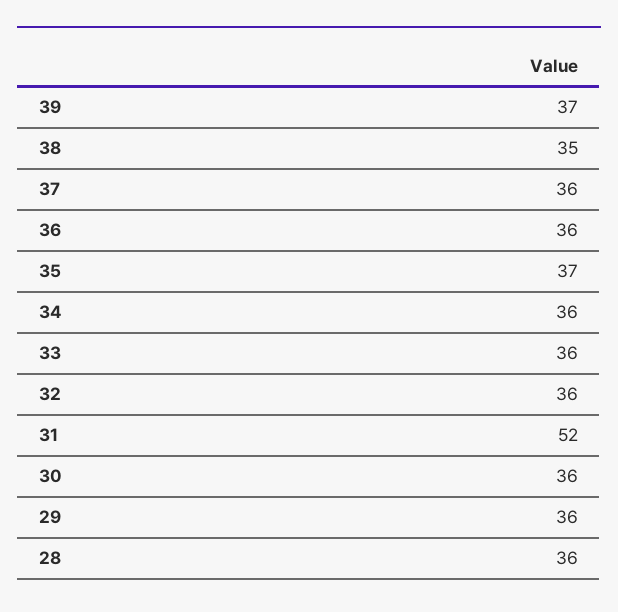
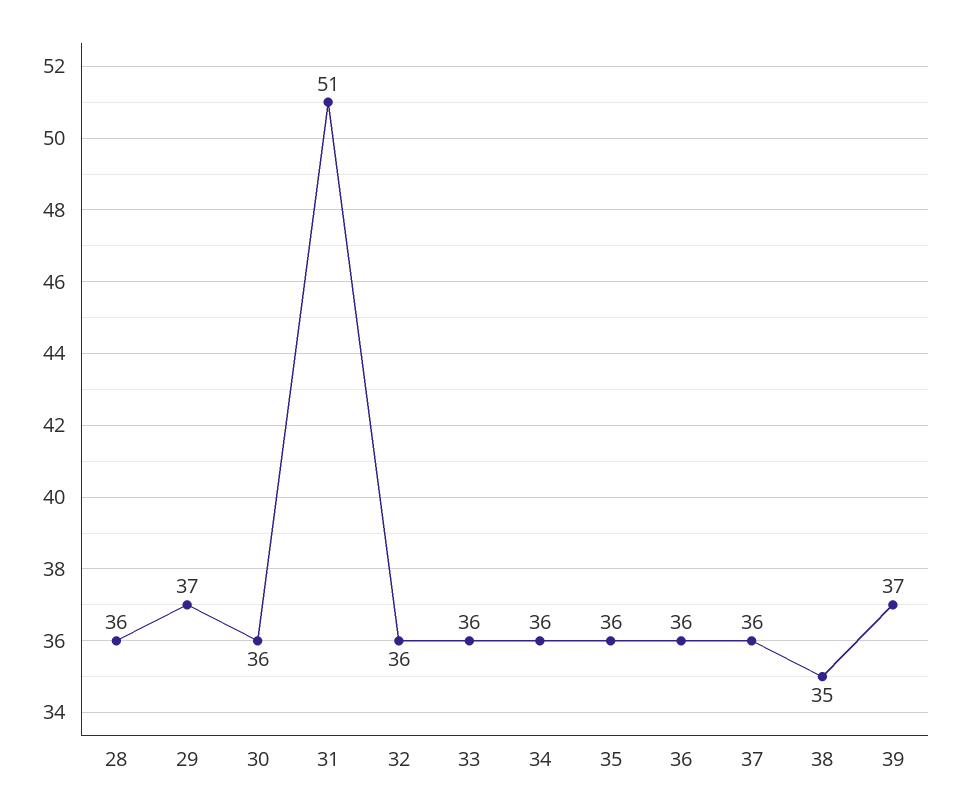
35: 37 -> 36
31: 52 -> 51
29: 36 -> 37

